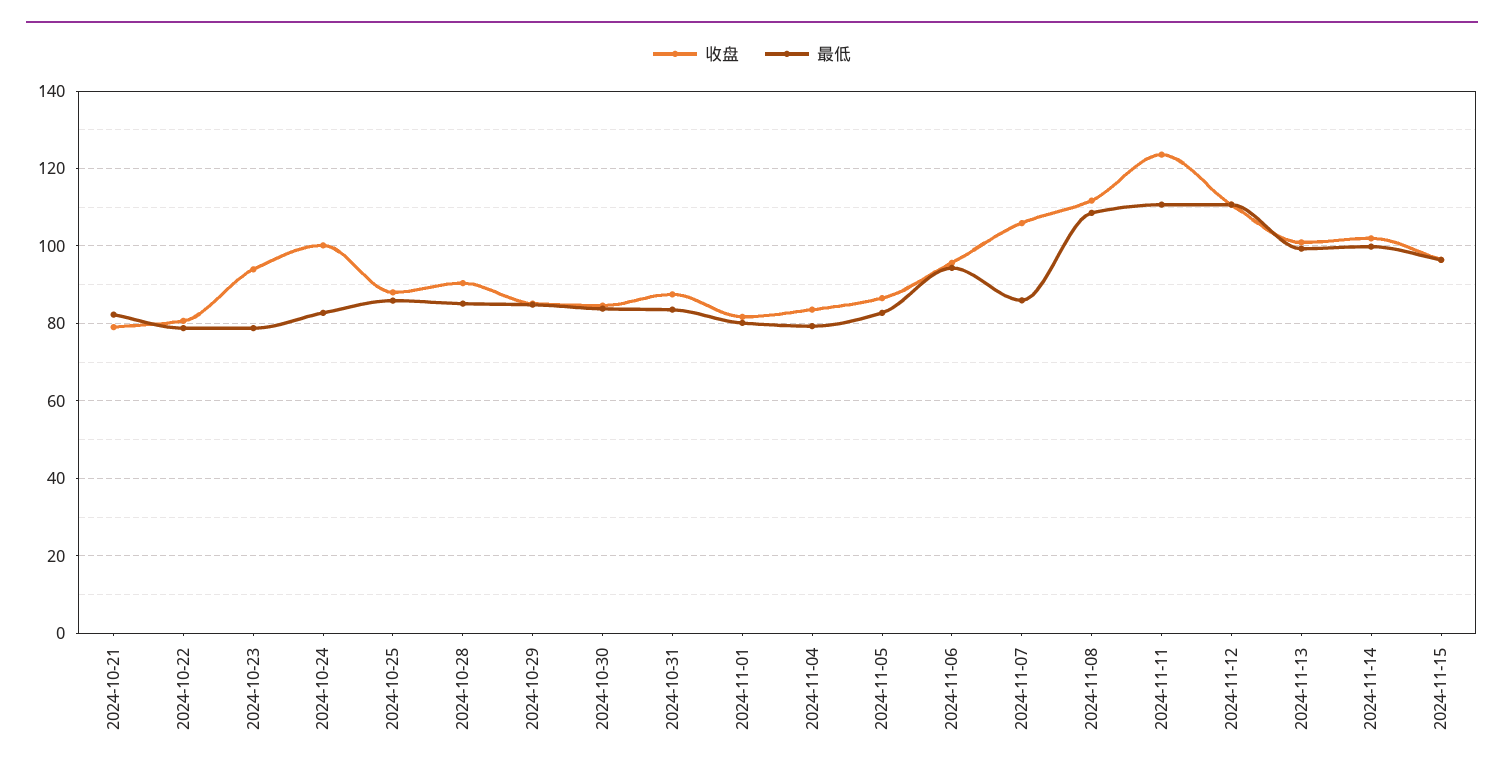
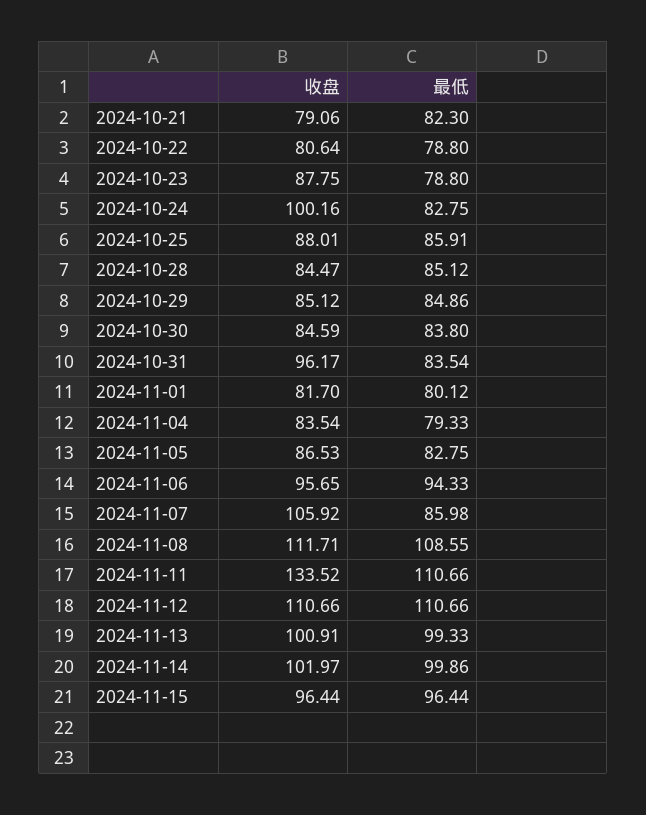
收盘, 2024-10-23: 94 -> 87.75
收盘, 2024-10-28: 90 -> 84.47
收盘, 2024-10-31: 88 -> 96.17
收盘, 2024-11-11: 124 -> 133.52

